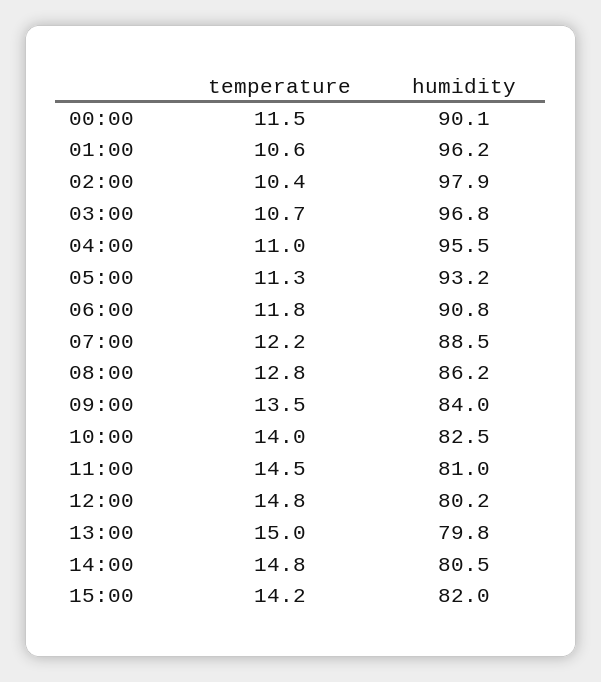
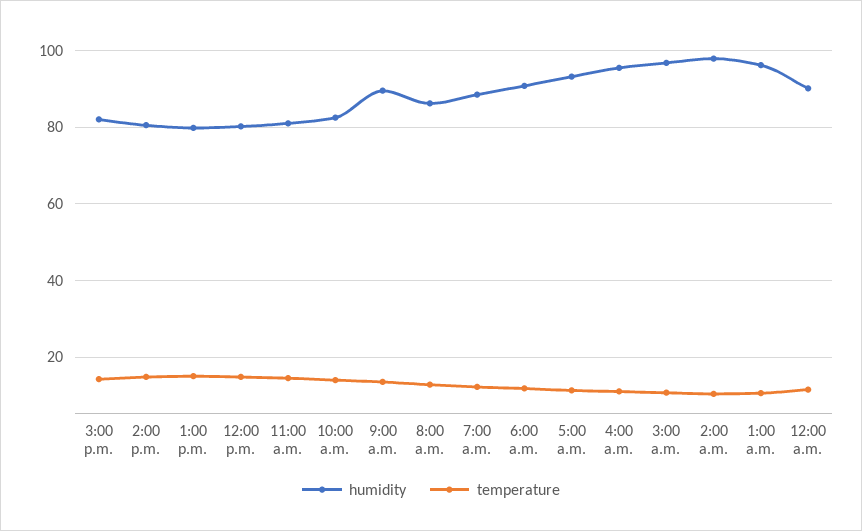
humidity, 09:00: 84 -> 90

